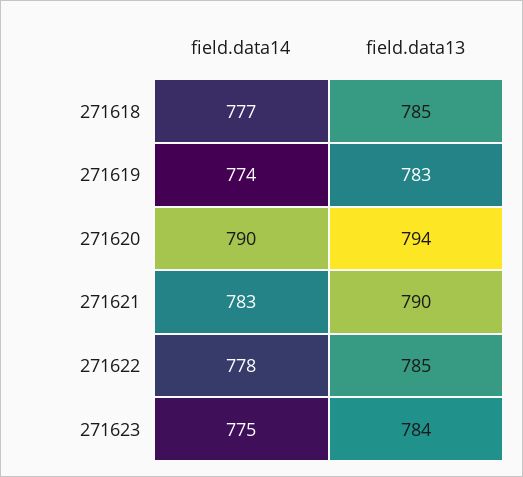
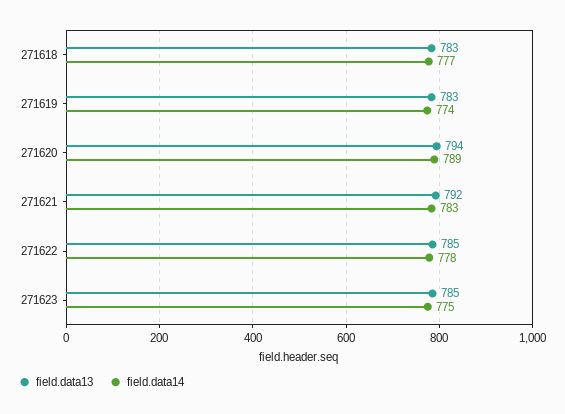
field.data13, 271618: 785 -> 783
field.data14, 271620: 790 -> 789
field.data13, 271621: 790 -> 792
field.data13, 271623: 784 -> 785

